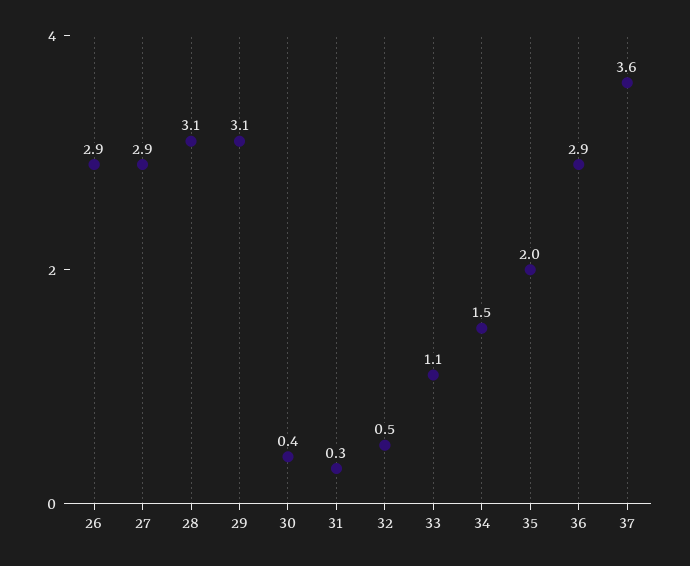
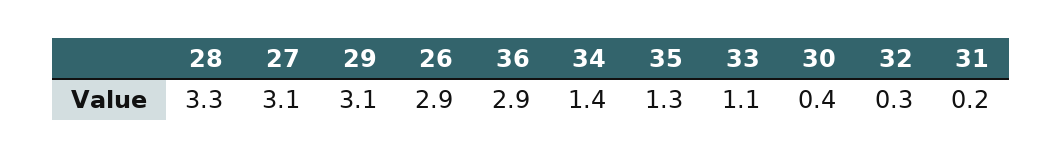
27: 2.9 -> 3.1
28: 3.1 -> 3.3
31: 0.3 -> 0.2
32: 0.5 -> 0.3
34: 1.5 -> 1.4
35: 2 -> 1.3
37: 3.6 -> none

